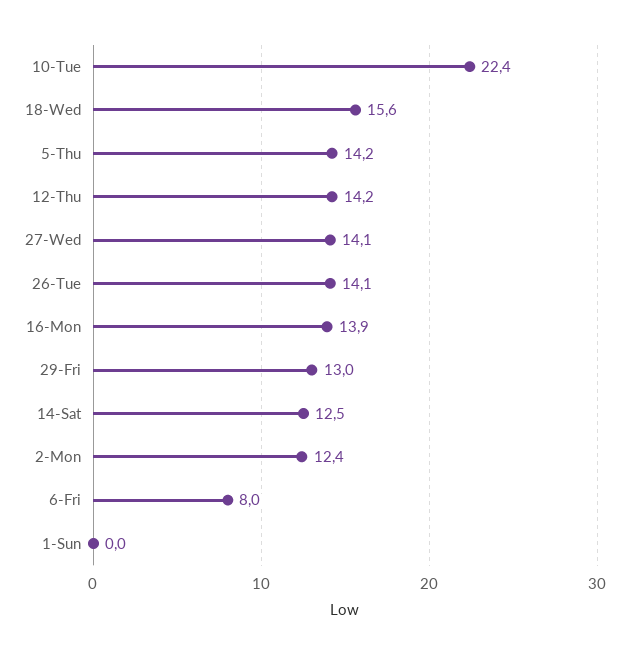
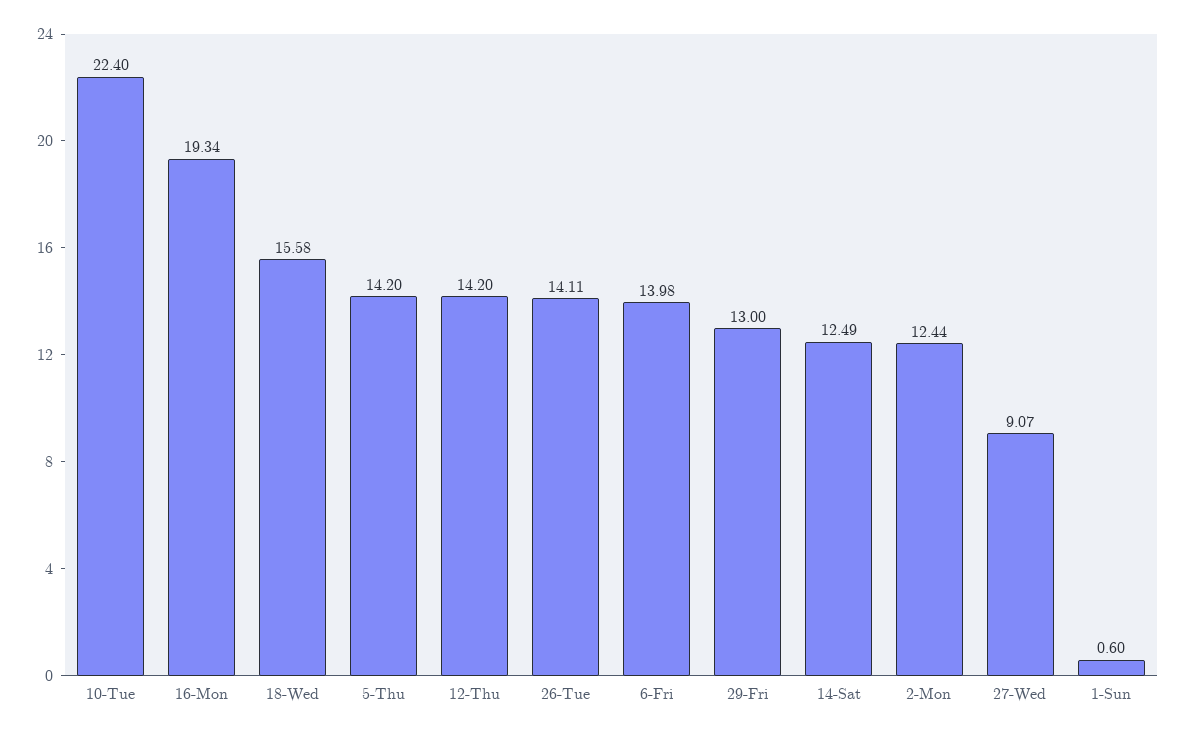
27-Wed: 14.1 -> 9.07
16-Mon: 13.9 -> 19.34
6-Fri: 8 -> 13.98
1-Sun: 0 -> 0.6

